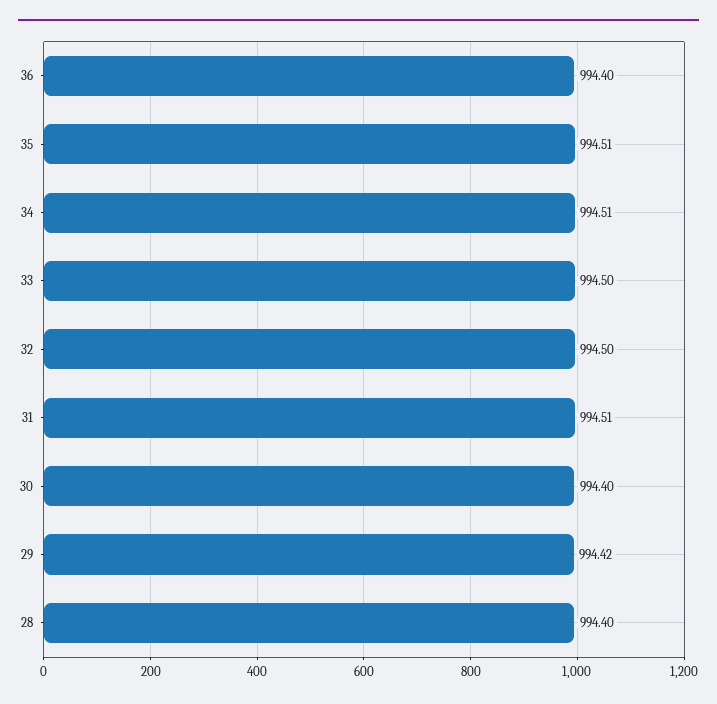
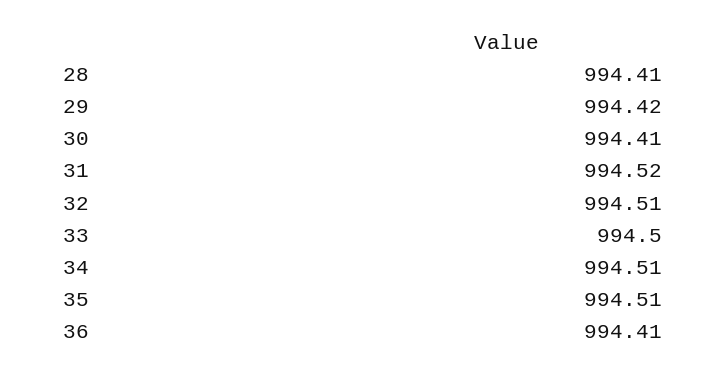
36: 994.4 -> 994.41
32: 994.5 -> 994.51
31: 994.51 -> 994.52
30: 994.4 -> 994.41
28: 994.4 -> 994.41

